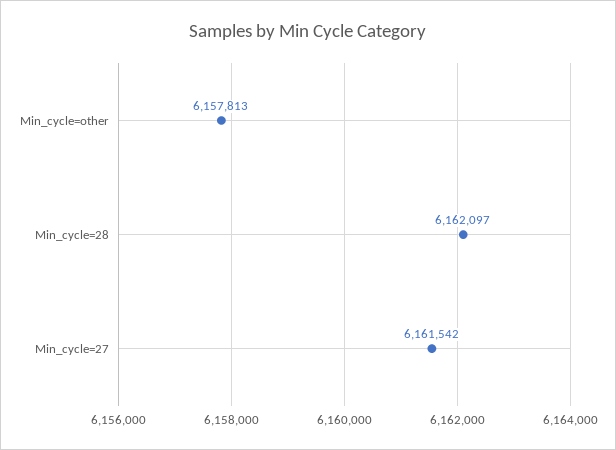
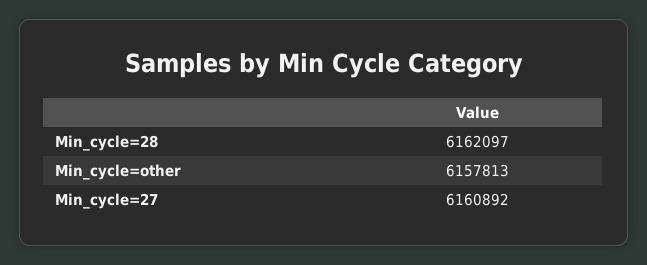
Min_cycle=27: 6161542 -> 6160892

